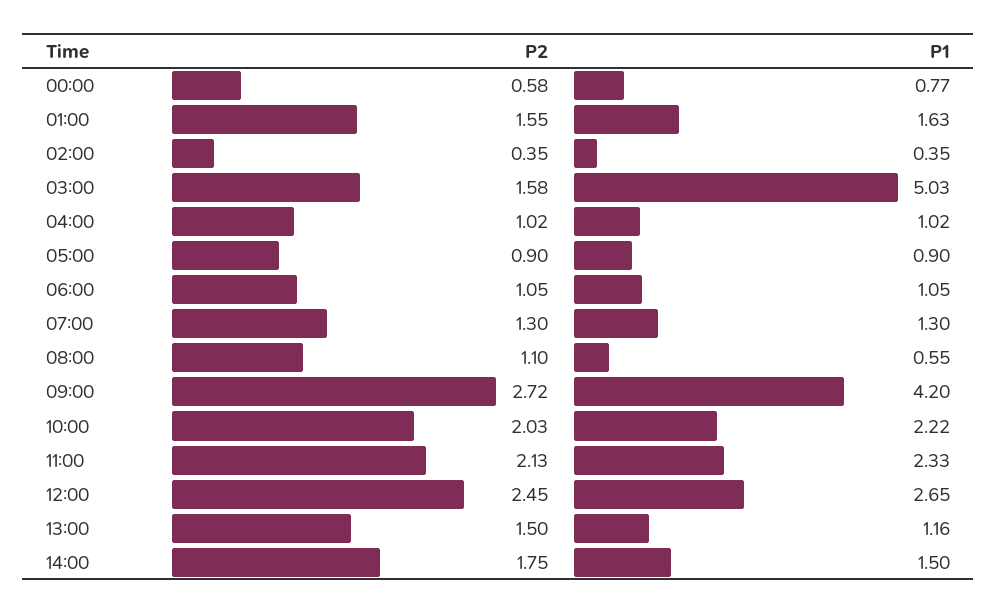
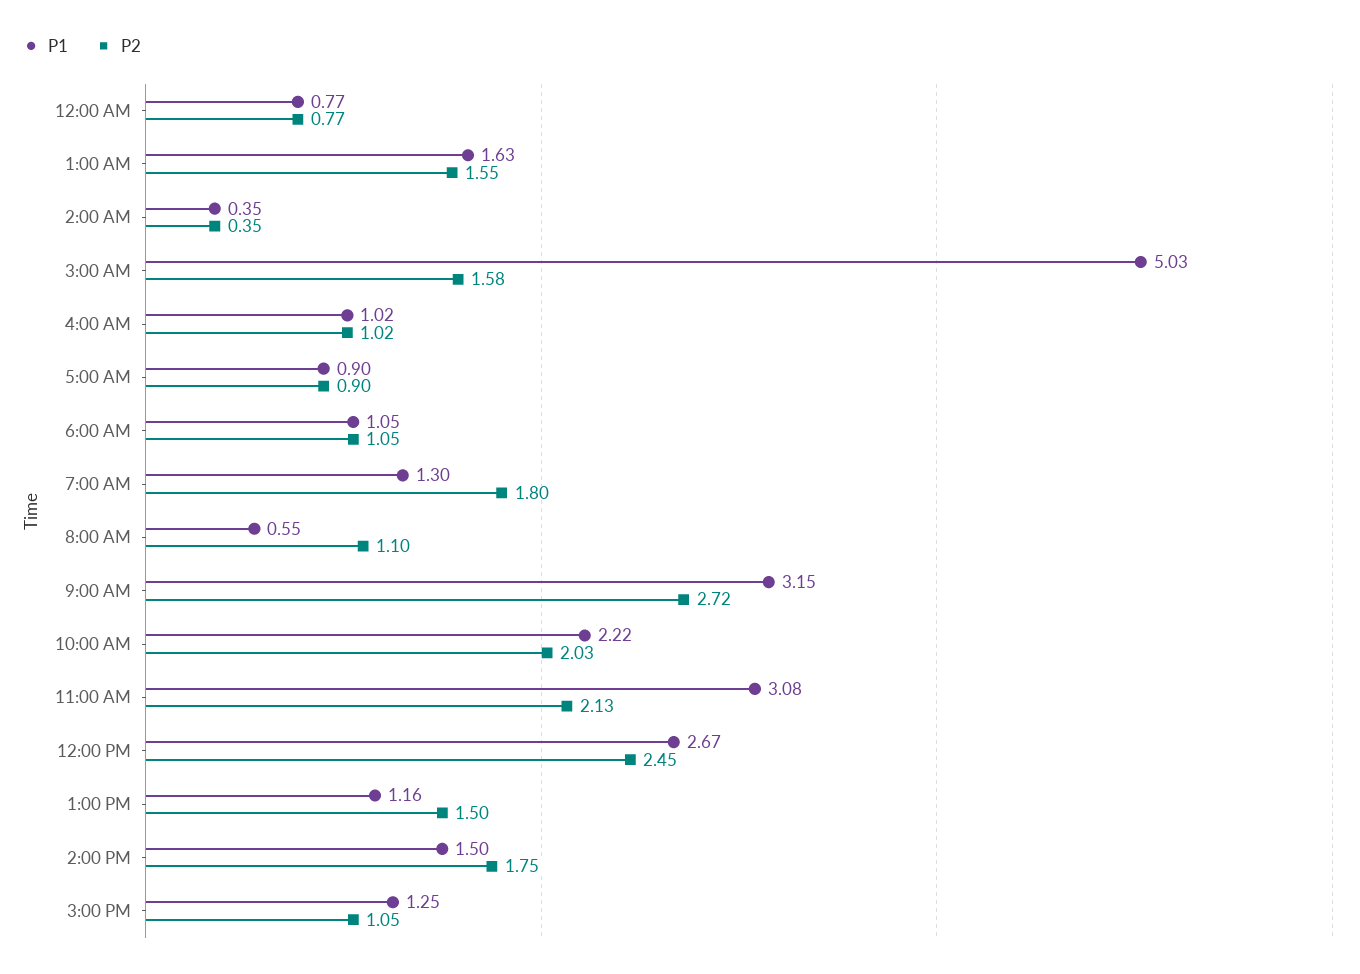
P2, 00:00: 0.58 -> 0.77
P2, 07:00: 1.3 -> 1.8
P1, 09:00: 4.2 -> 3.15
P1, 11:00: 2.33 -> 3.08
P1, 12:00: 2.65 -> 2.67
P1, 3:00 PM: none -> 1.25
P2, 3:00 PM: none -> 1.05

